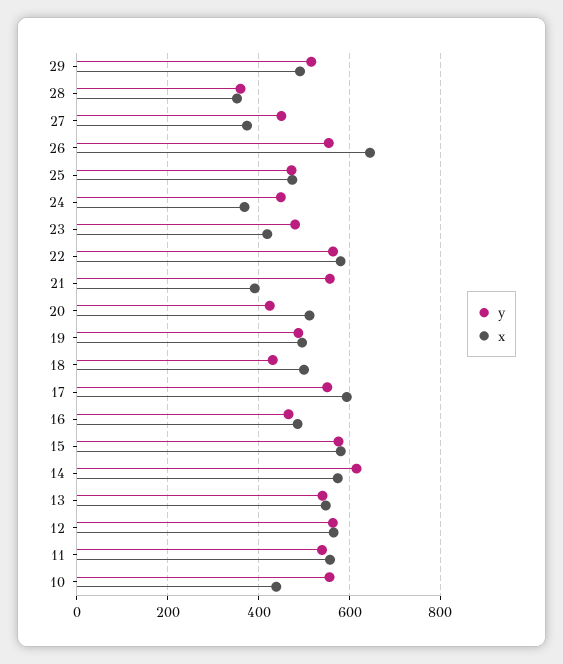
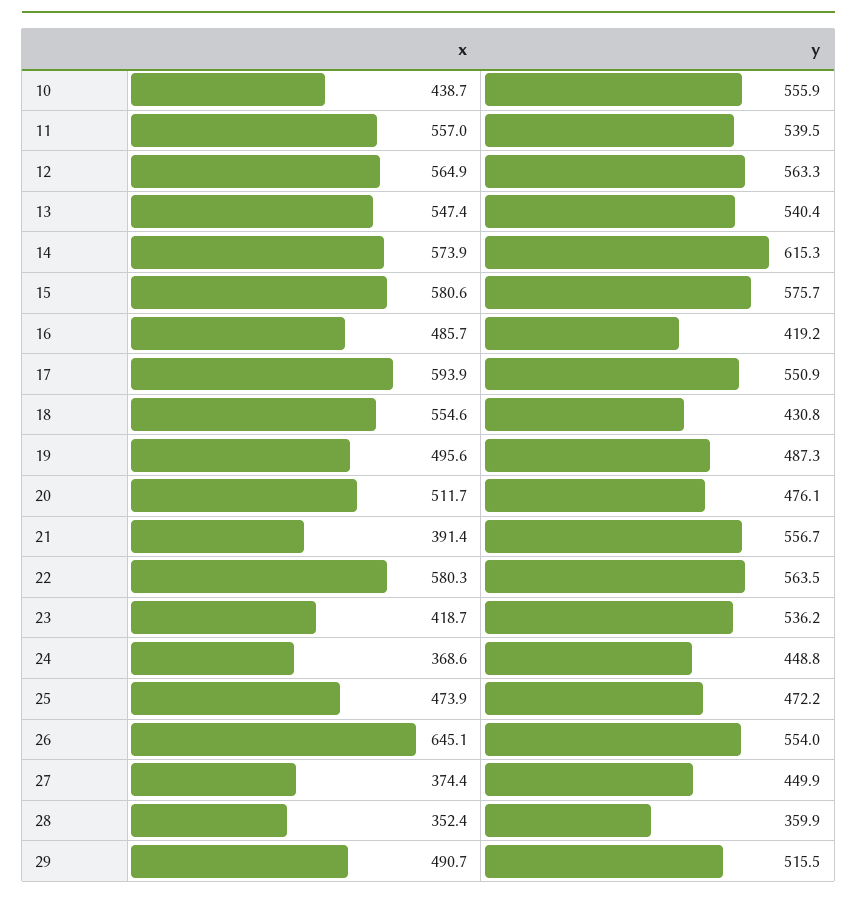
y, 23: 480 -> 536.2
y, 20: 420 -> 476.1
x, 18: 500 -> 554.6
y, 16: 460 -> 419.2

